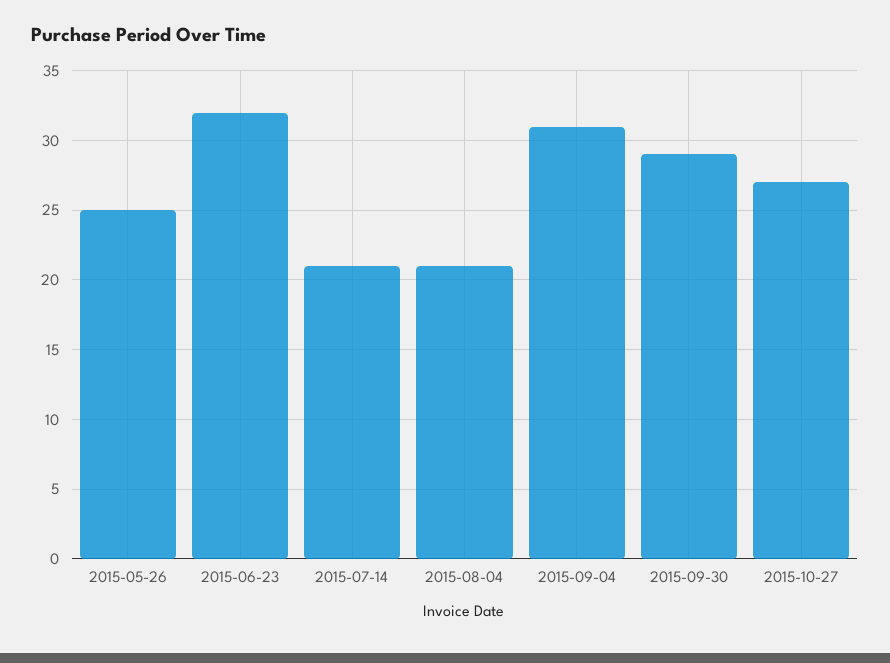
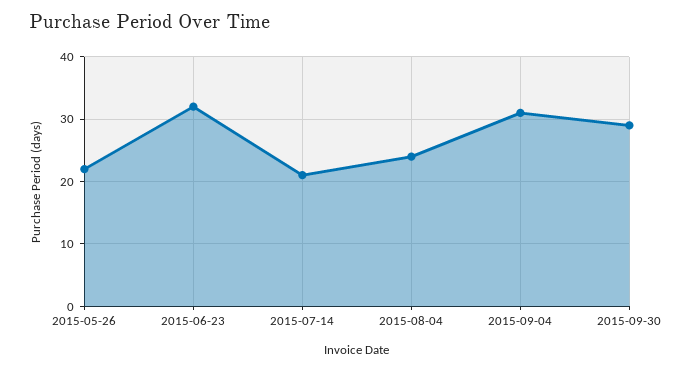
2015-05-26: 25 -> 22
2015-08-04: 21 -> 24
2015-10-27: 27 -> none

